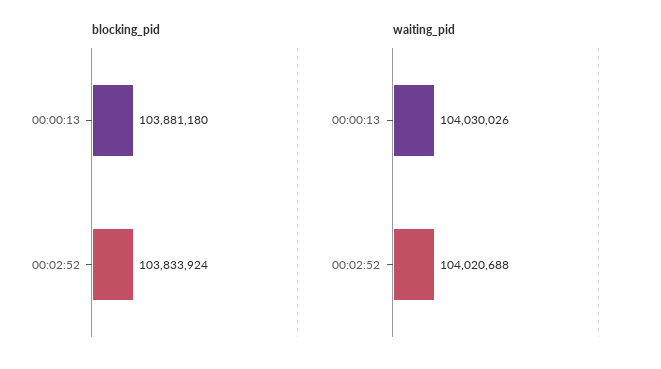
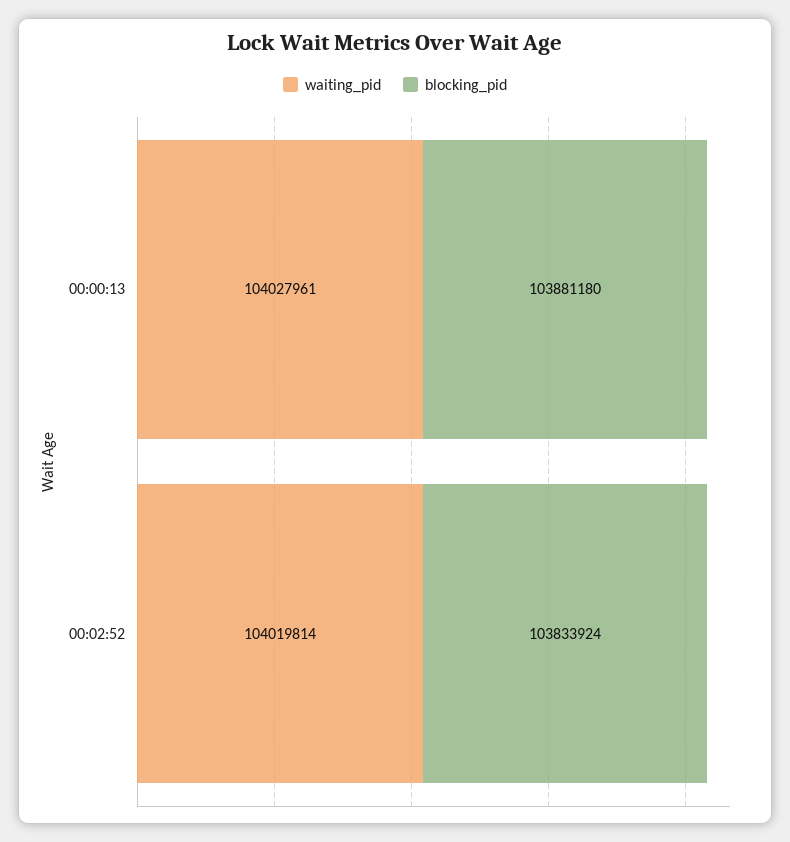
waiting_pid, 00:00:13: 104030026 -> 104027961
waiting_pid, 00:02:52: 104020688 -> 104019814

